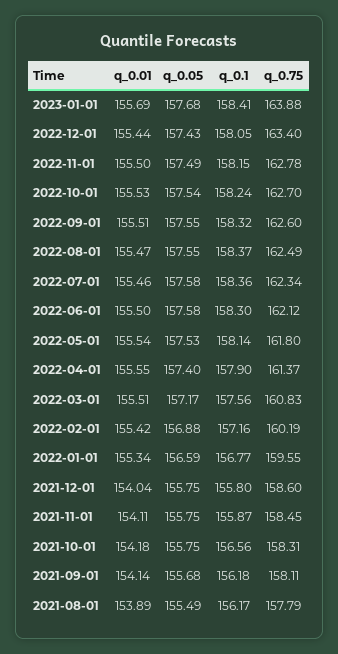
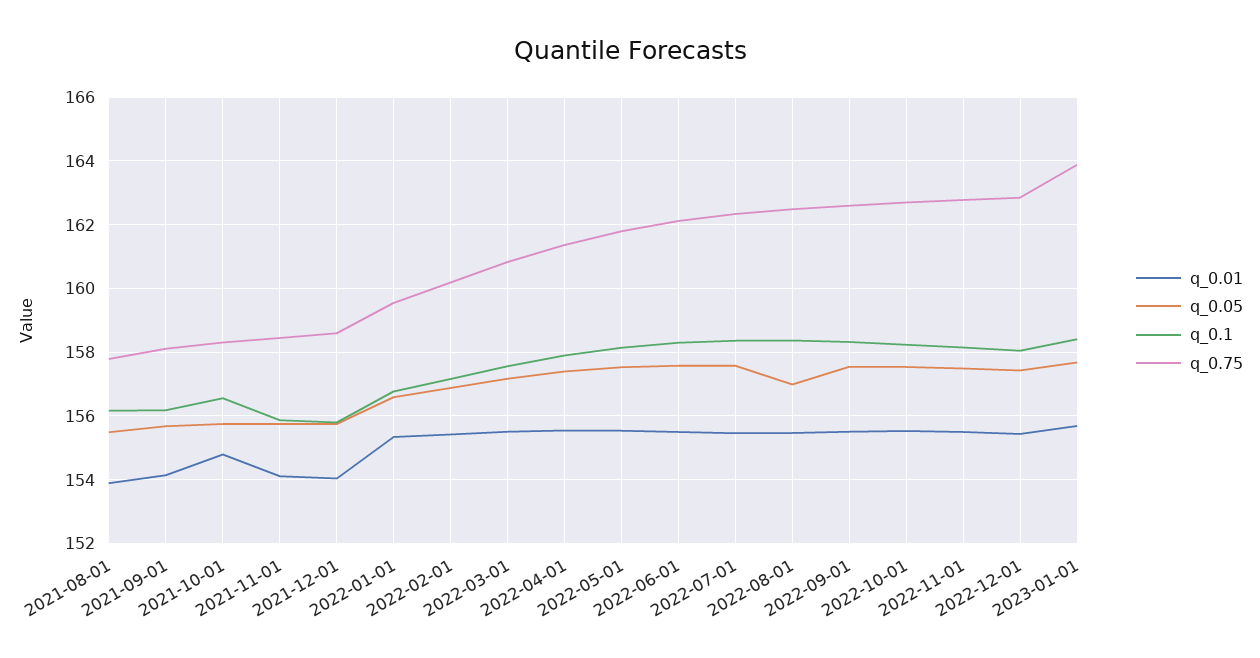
q_0.75, 2022-12-01: 163.4 -> 162.8
q_0.05, 2022-08-01: 157.55 -> 157
q_0.01, 2021-10-01: 154.18 -> 154.8

